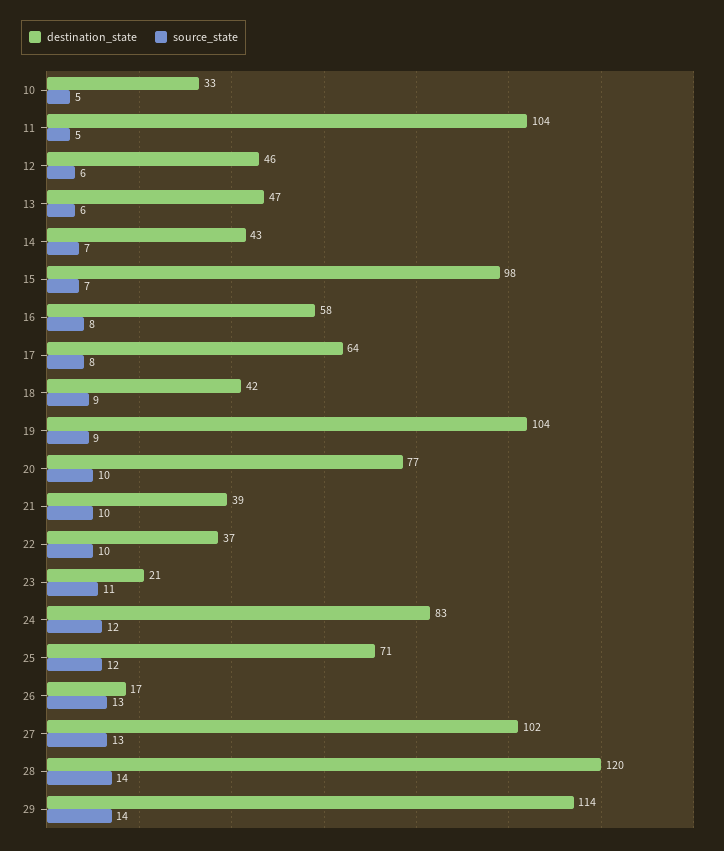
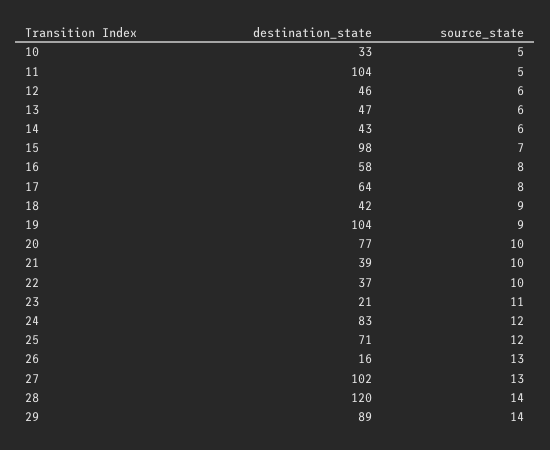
source_state, 14: 7 -> 6
destination_state, 26: 17 -> 16
destination_state, 29: 114 -> 89

